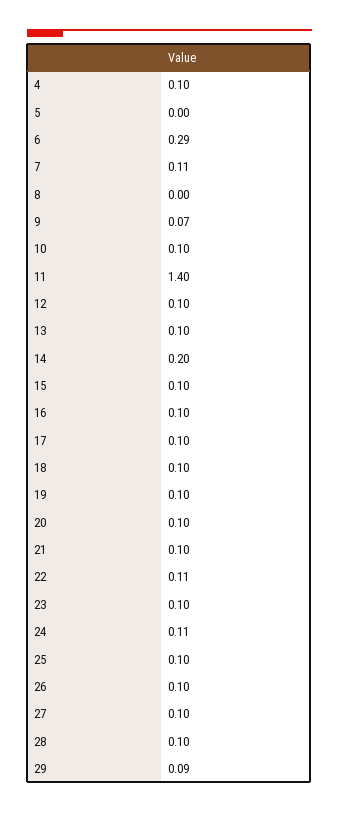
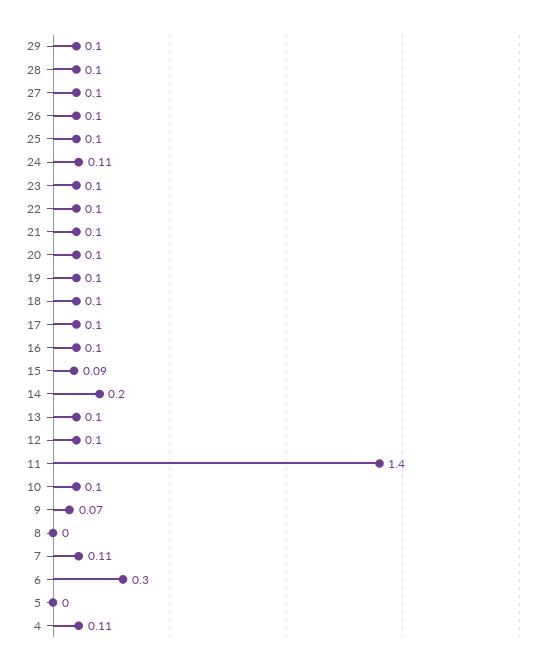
4: 0.1 -> 0.11
6: 0.29 -> 0.3
15: 0.1 -> 0.09
22: 0.11 -> 0.1
29: 0.09 -> 0.1

